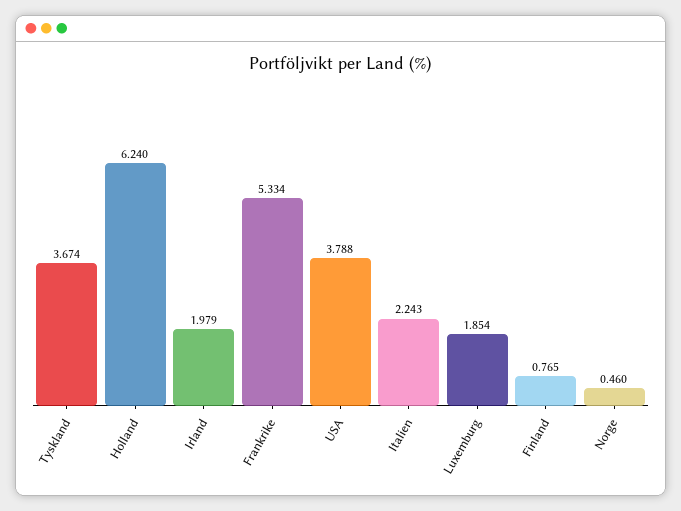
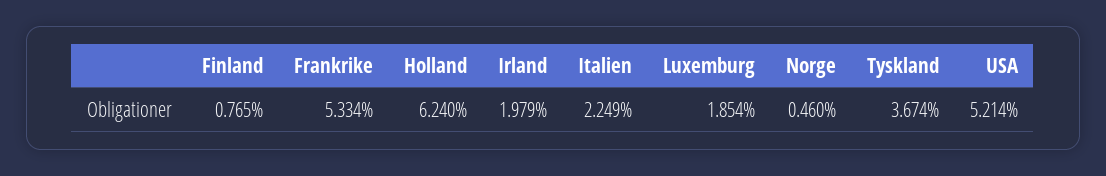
USA: 3.788 -> 5.214
Italien: 2.243 -> 2.249

